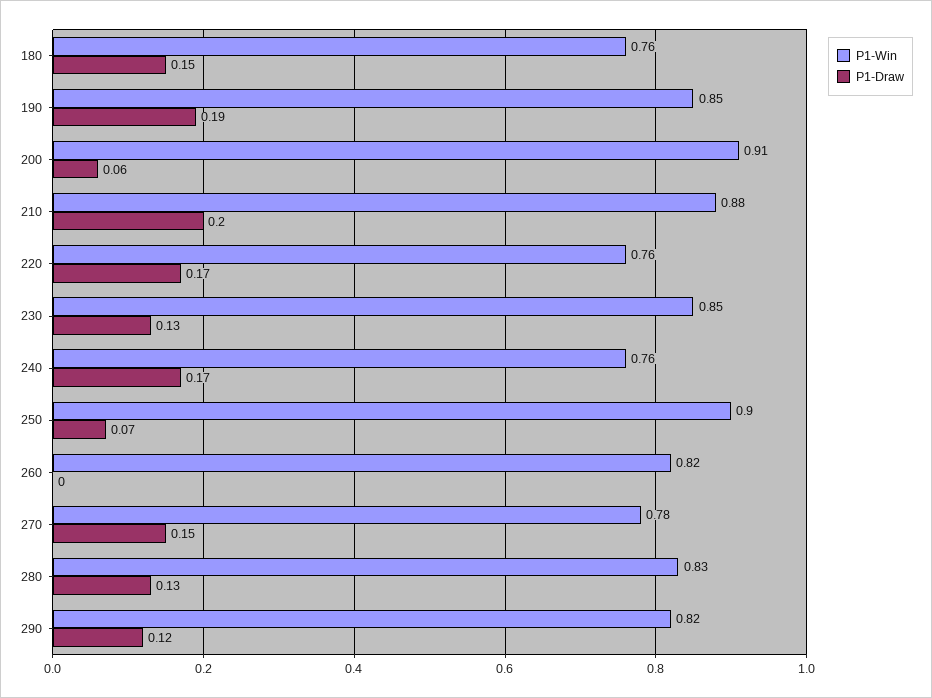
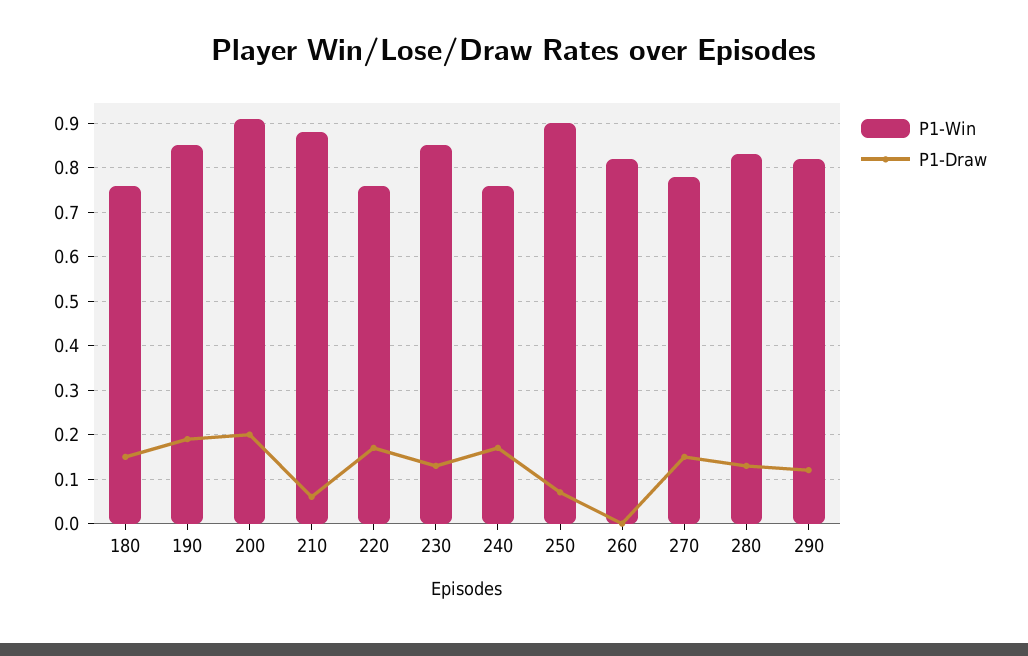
P1-Draw, 200: 0.06 -> 0.2
P1-Draw, 210: 0.2 -> 0.05

